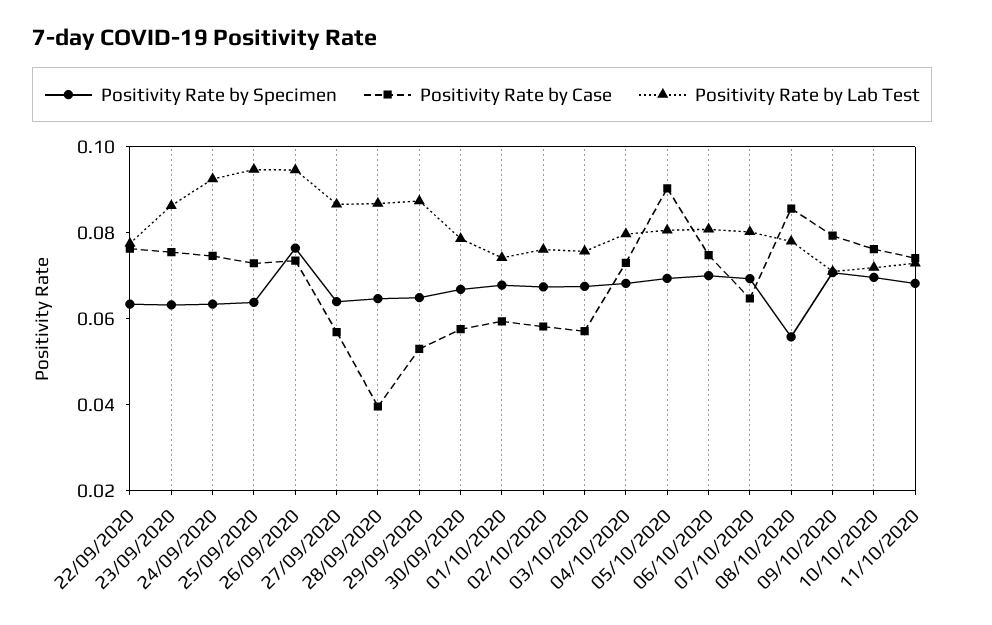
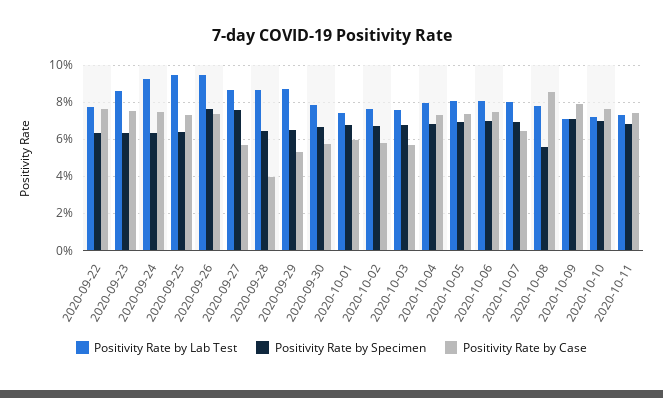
Positivity Rate by Specimen, 27/09/2020: 0.065 -> 0.075
Positivity Rate by Case, 05/10/2020: 0.09 -> 0.075

